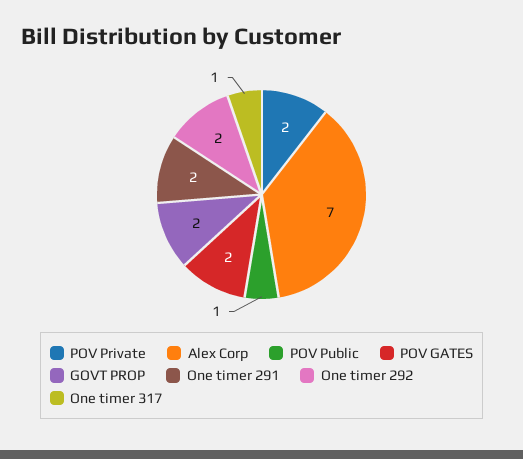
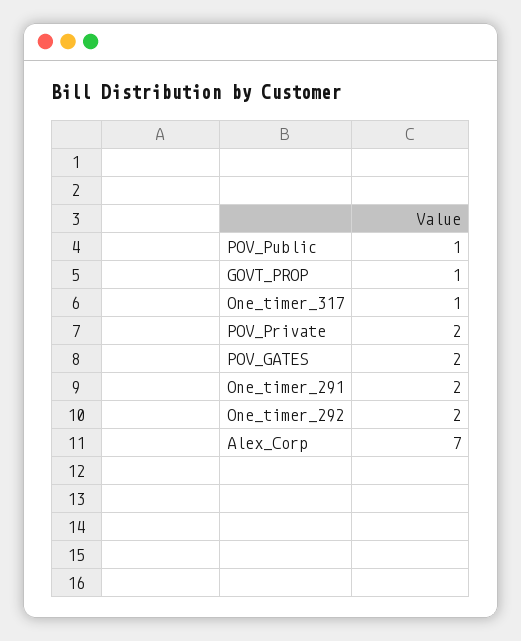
GOVT PROP: 2 -> 1

